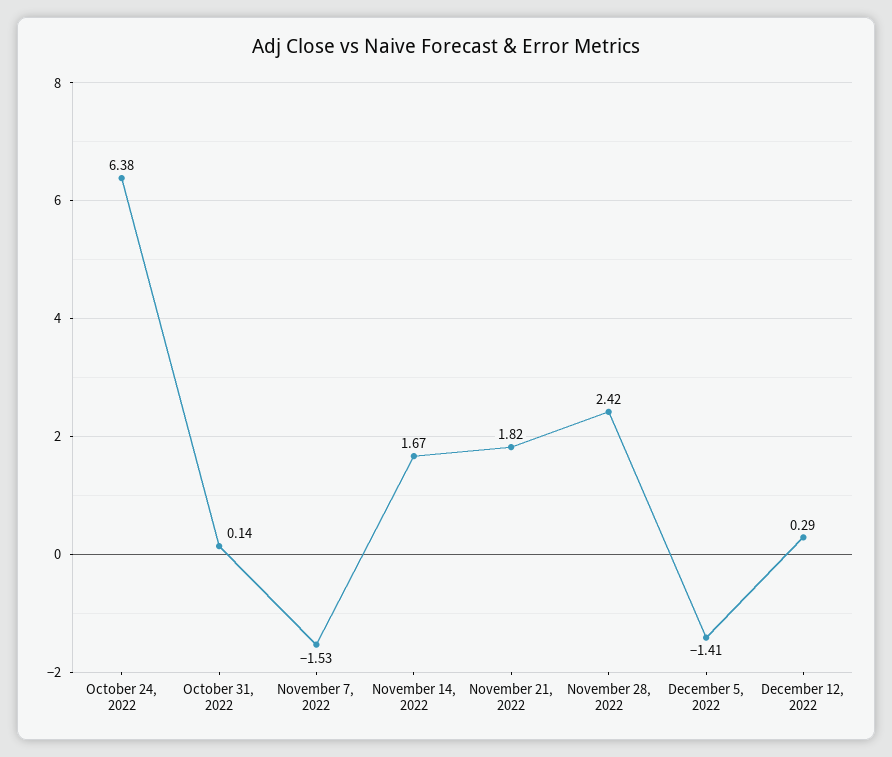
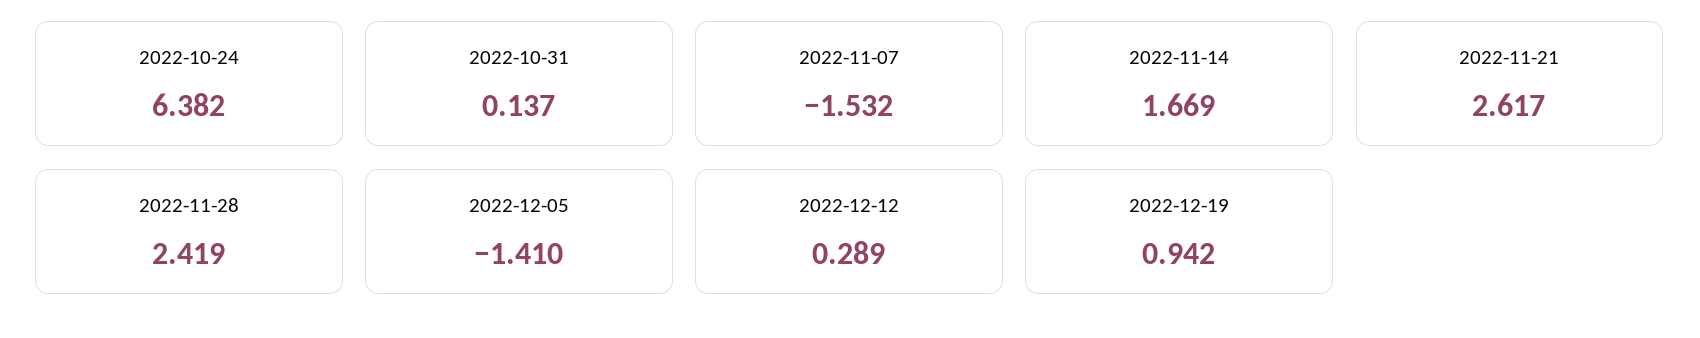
November 21, 2022: 1.82 -> 2.617
2022-12-19: none -> 0.942

